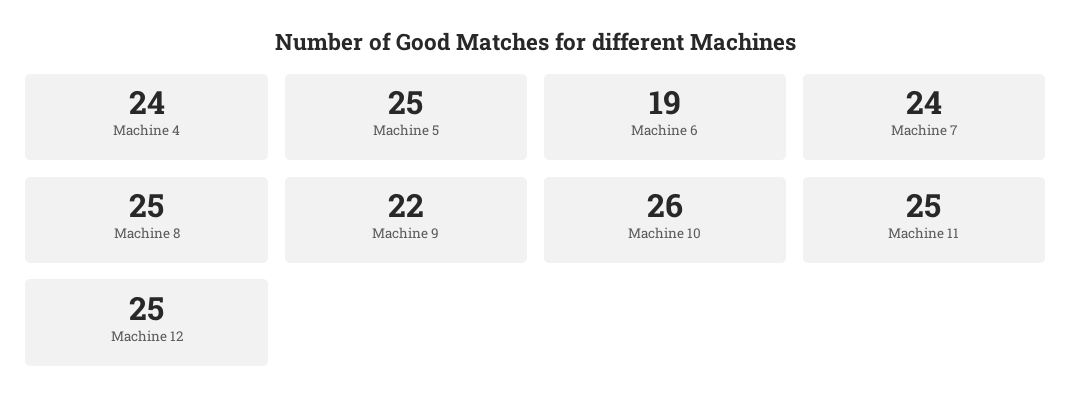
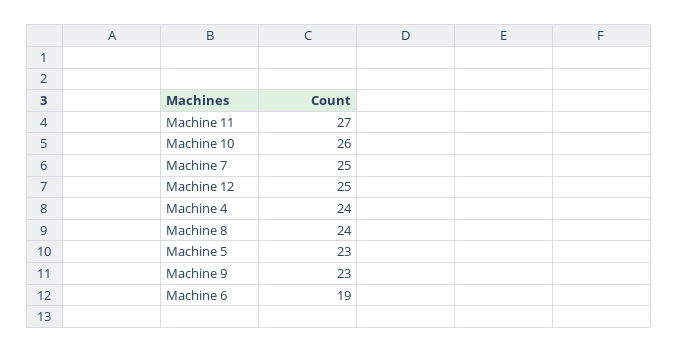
Machine 5: 25 -> 23
Machine 7: 24 -> 25
Machine 8: 25 -> 24
Machine 9: 22 -> 23
Machine 11: 25 -> 27

